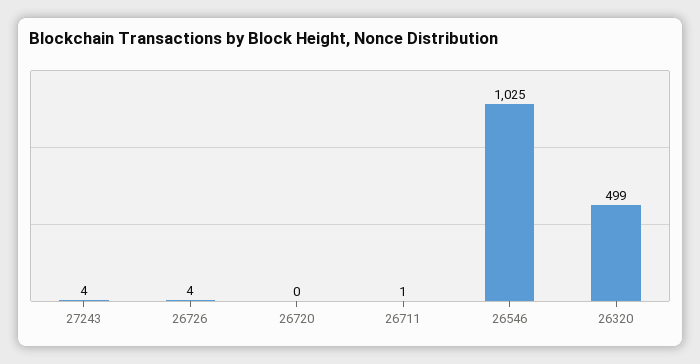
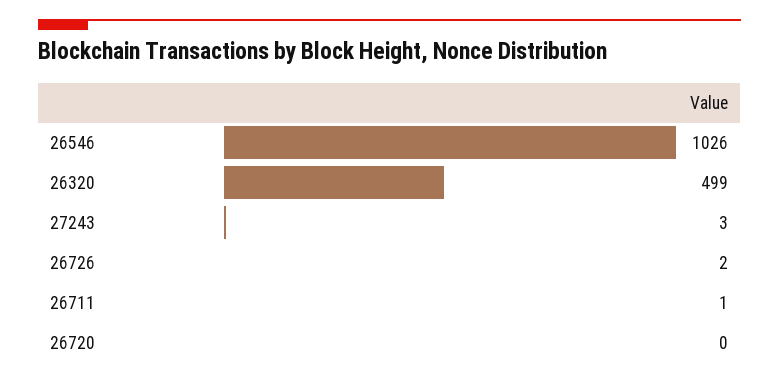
27243: 4 -> 3
26726: 4 -> 2
26546: 1025 -> 1026

